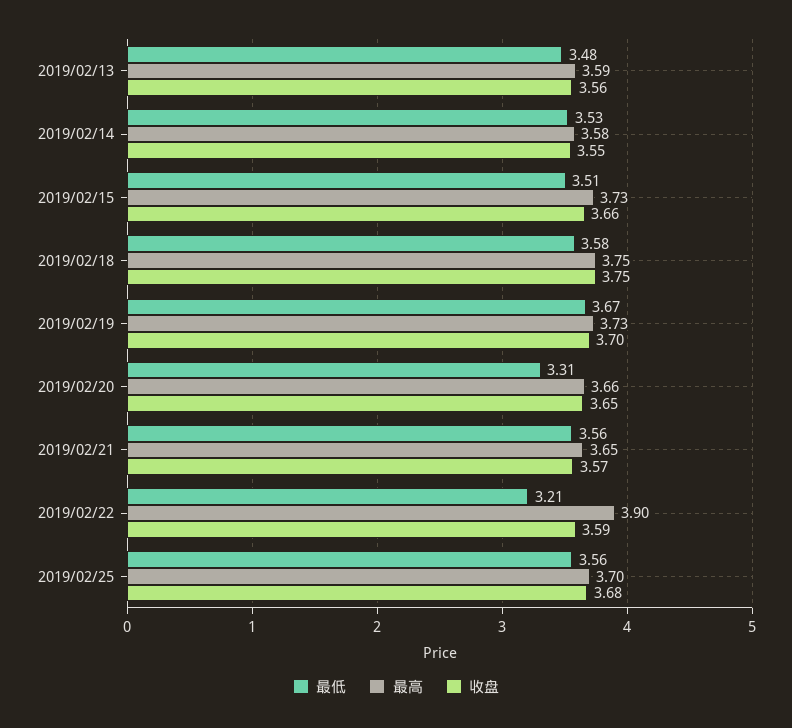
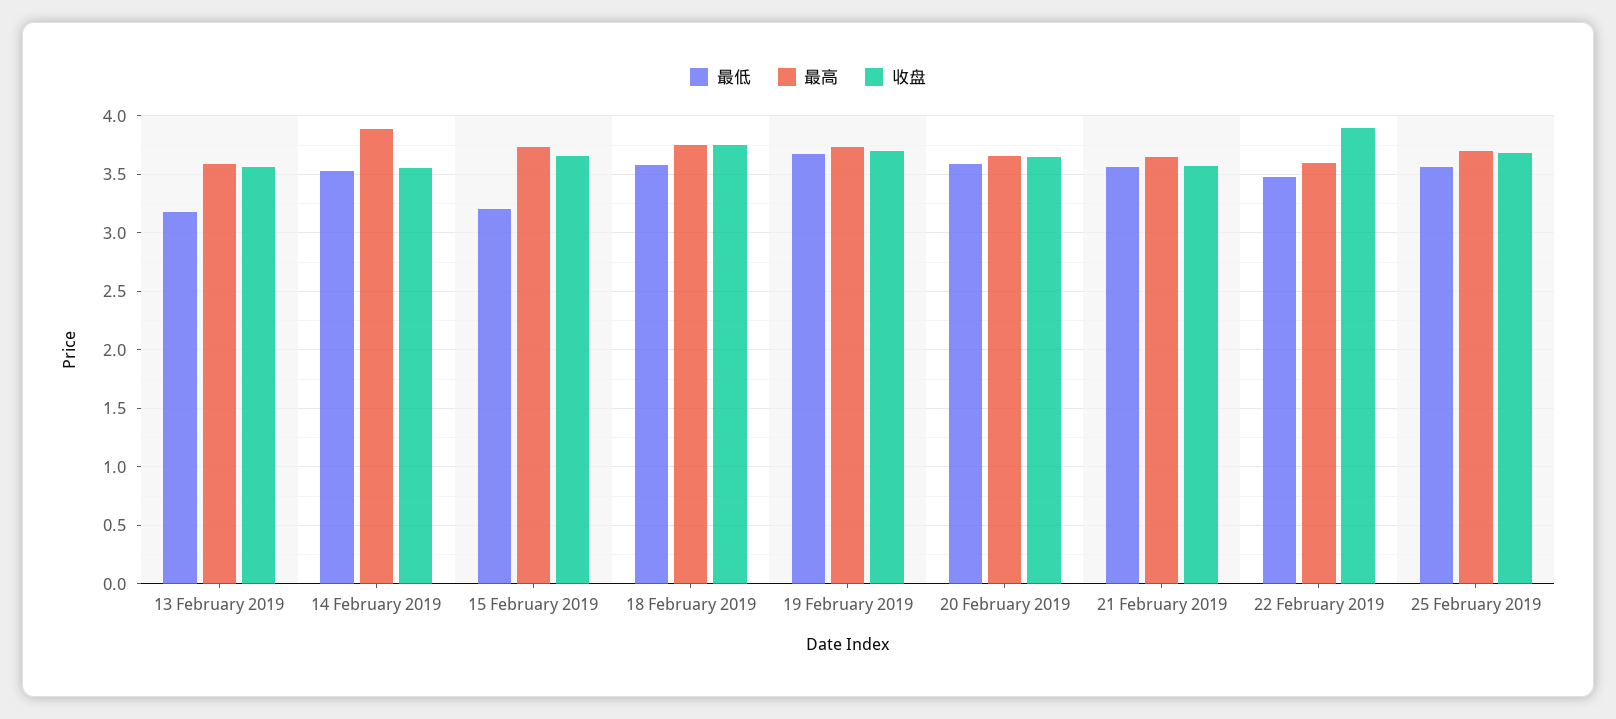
最低, 2019/02/13: 3.48 -> 3.2
最高, 2019/02/14: 3.58 -> 3.9
最低, 2019/02/15: 3.51 -> 3.2
最低, 2019/02/20: 3.31 -> 3.6
最低, 2019/02/22: 3.21 -> 3.5
最高, 2019/02/22: 3.9 -> 3.6
收盘, 2019/02/22: 3.59 -> 3.9

